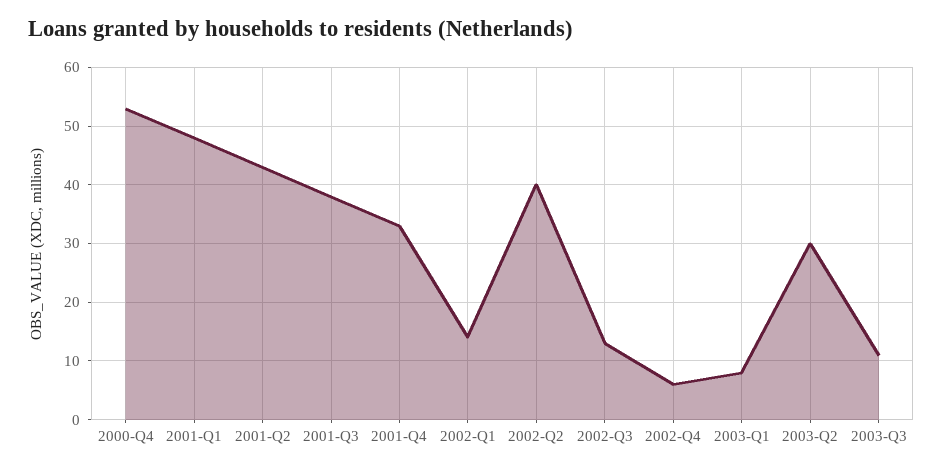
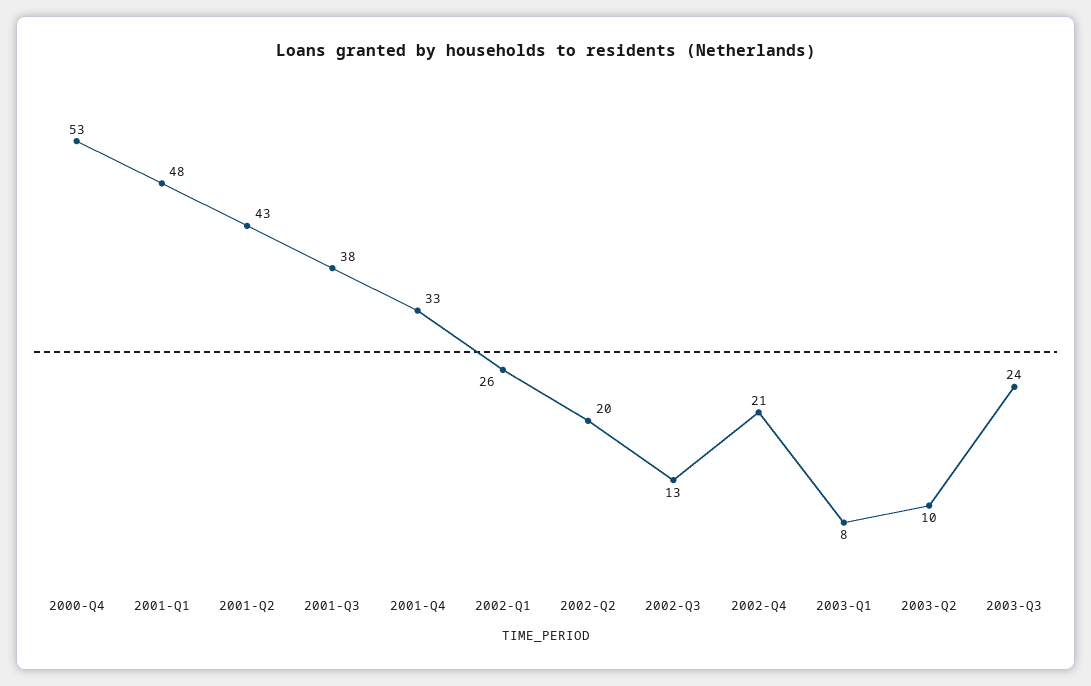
2002-Q1: 15 -> 26
2002-Q2: 40 -> 20
2002-Q4: 5 -> 21
2003-Q2: 30 -> 10
2003-Q3: 10 -> 24

